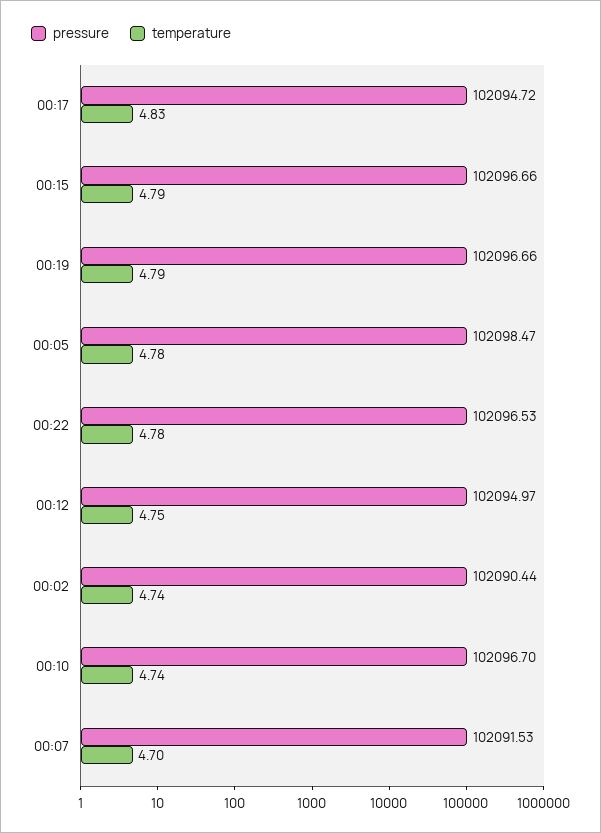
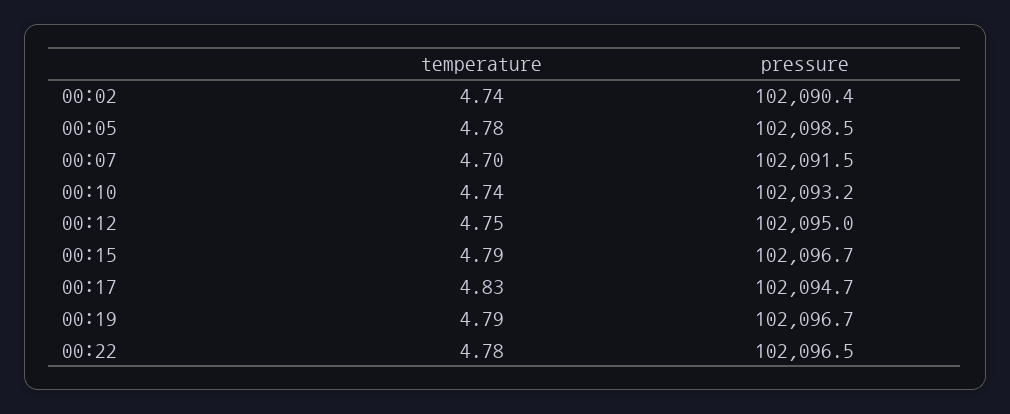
pressure, 00:10: 102096.7 -> 102093.2

